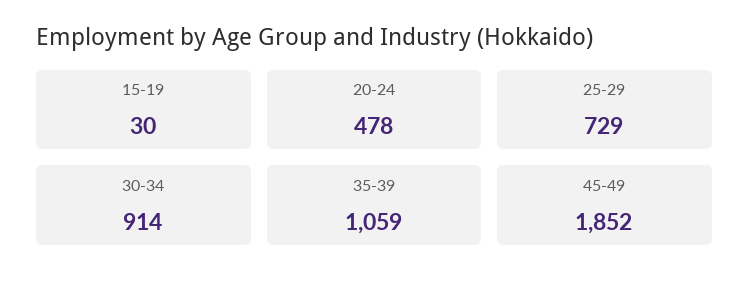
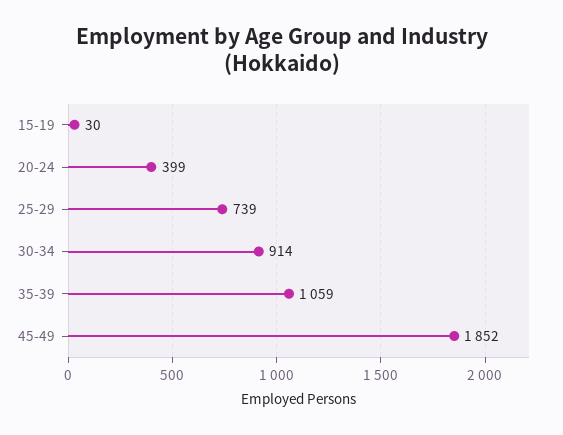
20-24: 478 -> 399
25-29: 729 -> 739

